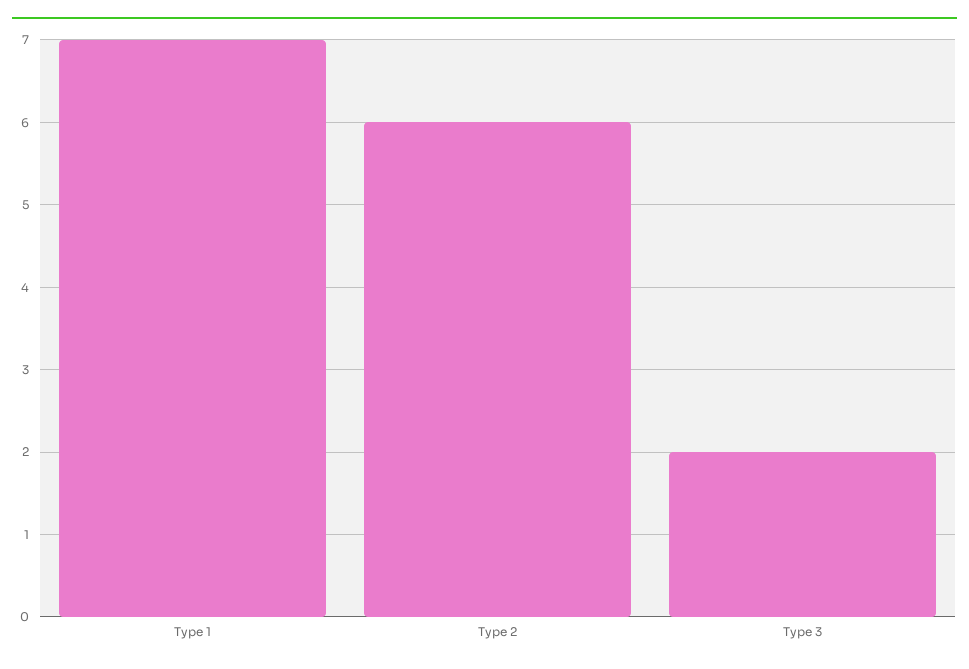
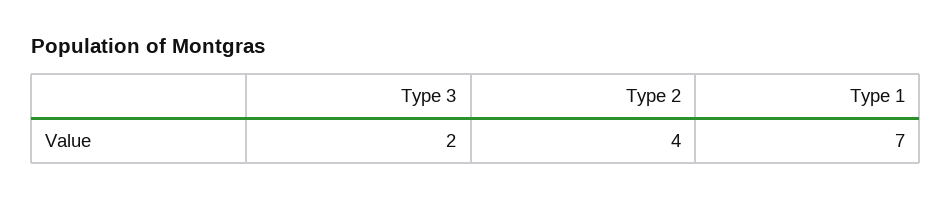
Type 2: 6 -> 4

